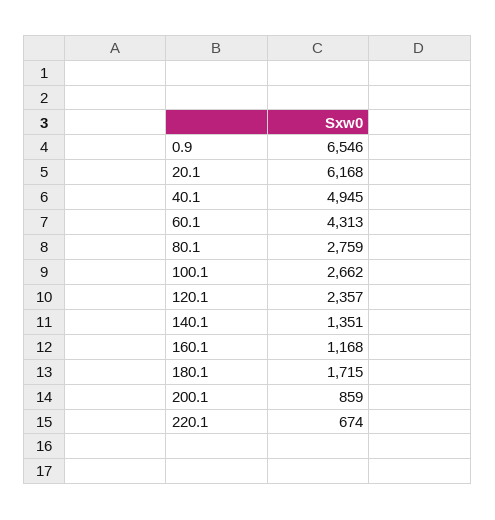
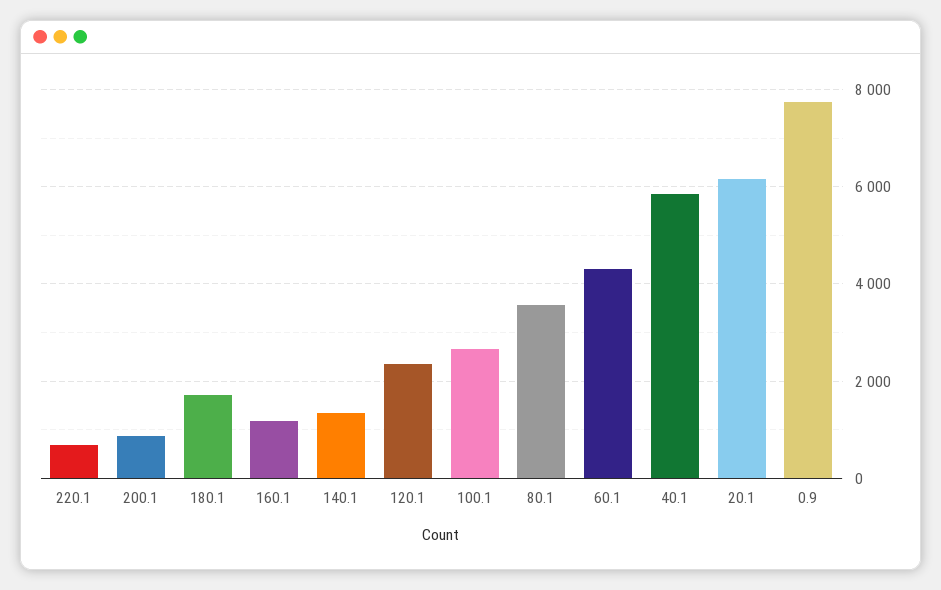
0.9: 6546 -> 7800
40.1: 4945 -> 5800
80.1: 2759 -> 3600

